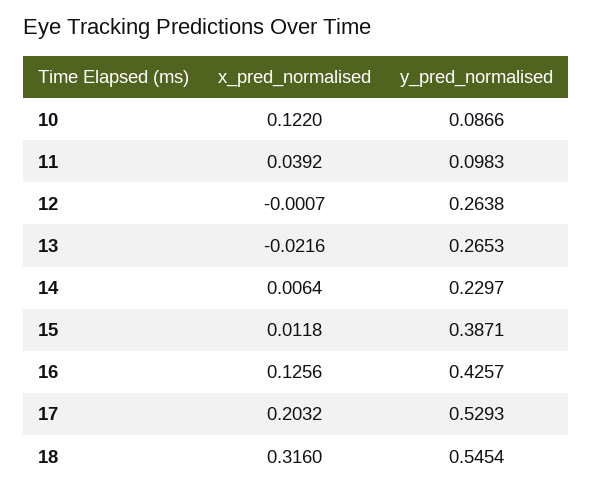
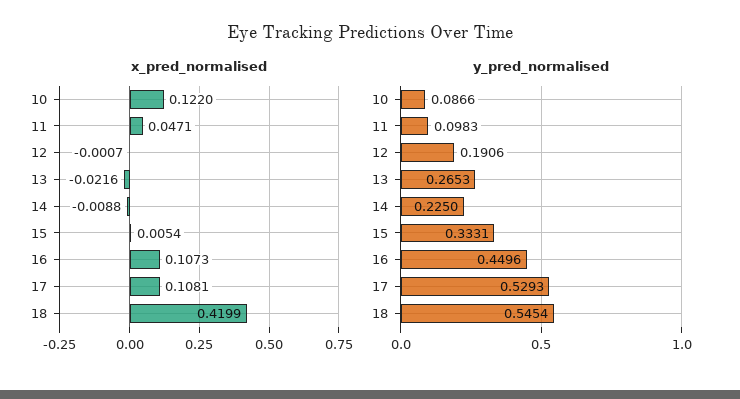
x_pred_normalised, 11: 0.0392 -> 0.0471
y_pred_normalised, 12: 0.2638 -> 0.1906
x_pred_normalised, 14: 0.0064 -> -0.0088
y_pred_normalised, 14: 0.2297 -> 0.225
x_pred_normalised, 15: 0.0118 -> 0.0054
y_pred_normalised, 15: 0.3871 -> 0.3331
x_pred_normalised, 16: 0.1256 -> 0.1073
y_pred_normalised, 16: 0.4257 -> 0.4496
x_pred_normalised, 17: 0.2032 -> 0.1081
x_pred_normalised, 18: 0.316 -> 0.4199

